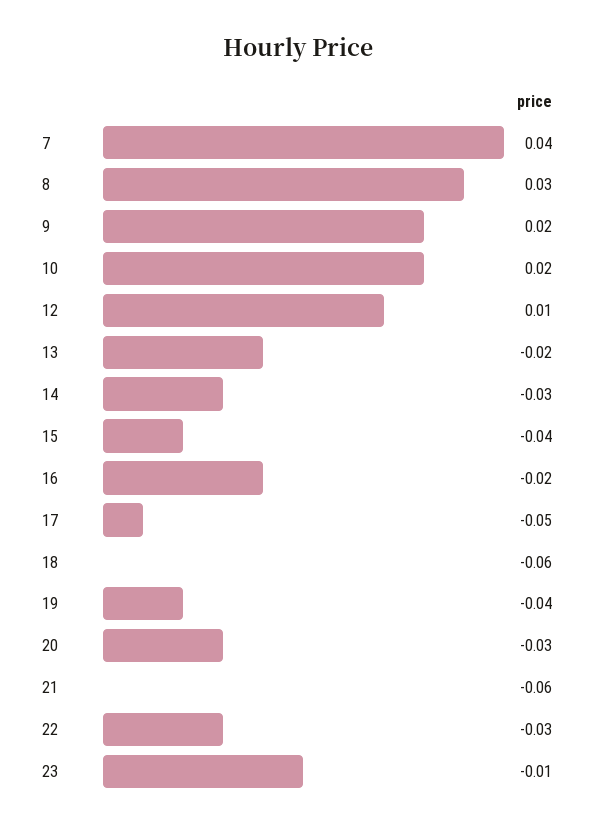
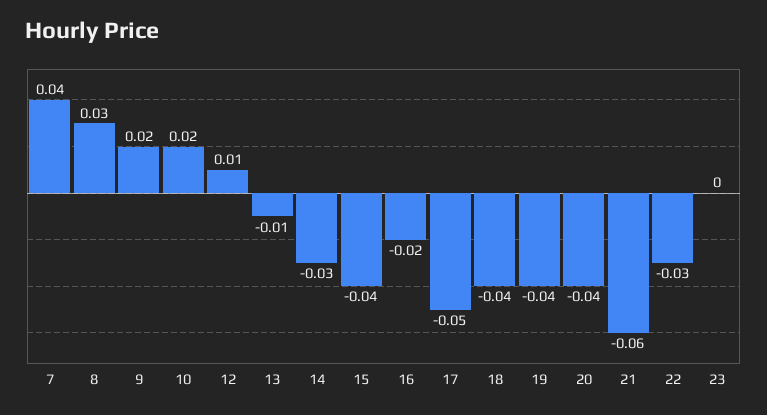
13: -0.02 -> -0.01
18: -0.06 -> -0.04
20: -0.03 -> -0.04
23: -0.01 -> 0

